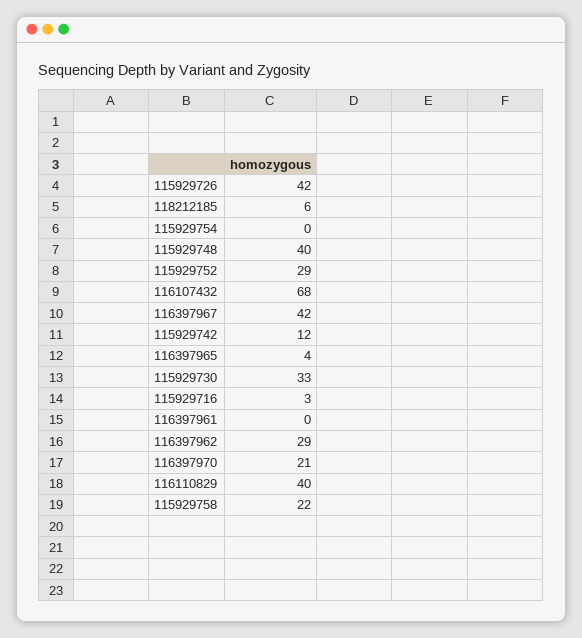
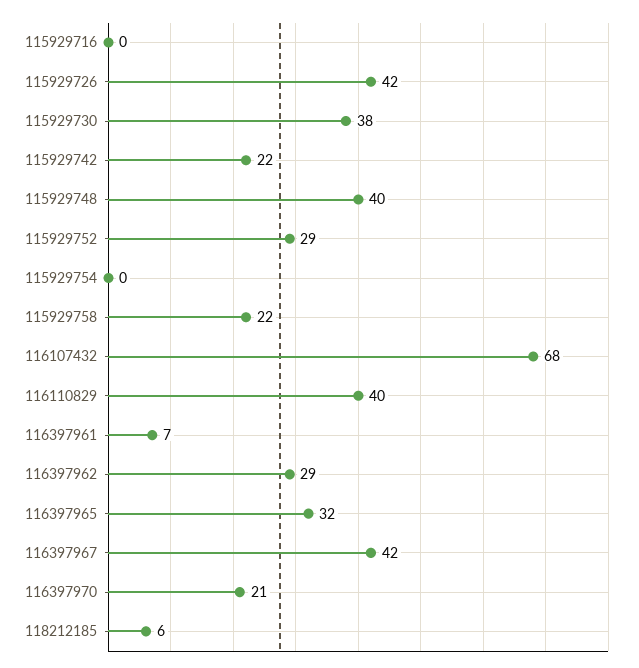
115929742: 12 -> 22
116397965: 4 -> 32
115929730: 33 -> 38
115929716: 3 -> 0
116397961: 0 -> 7

